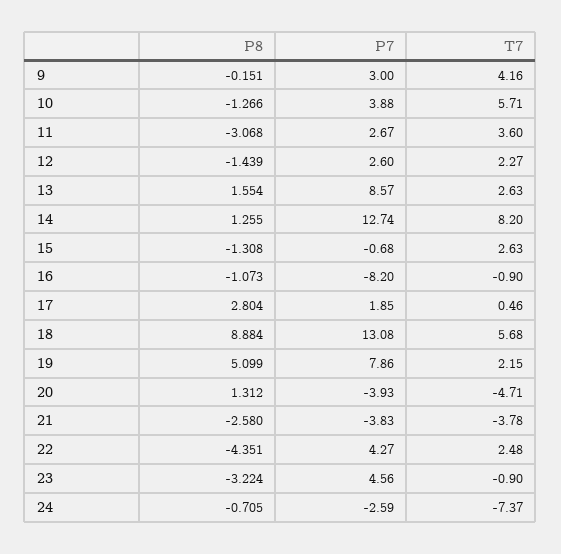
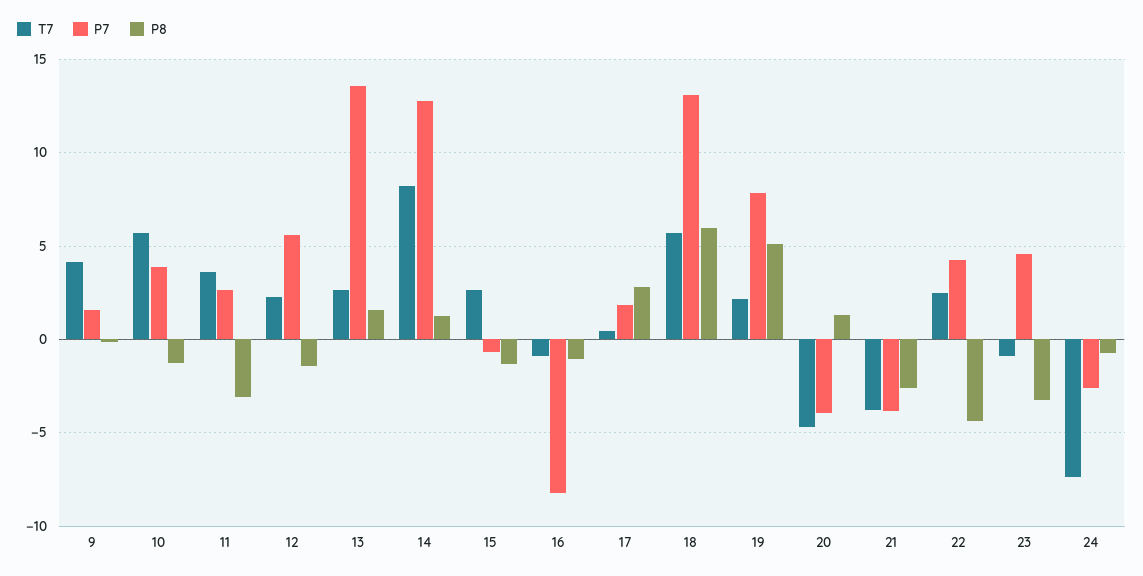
P7, 9: 3 -> 1.5
P7, 12: 2.6 -> 5.5
P7, 13: 8.57 -> 13.5
P8, 18: 8.884 -> 6

